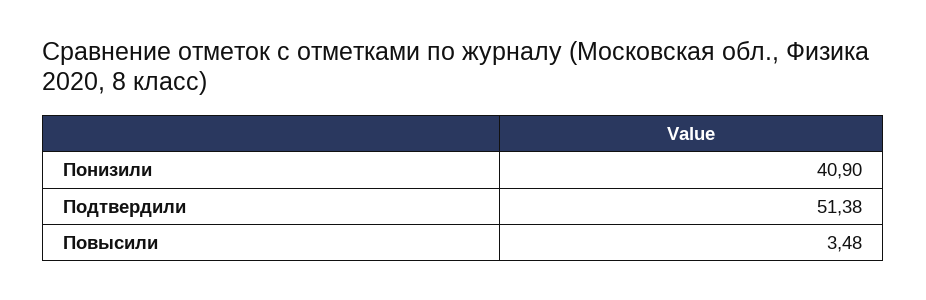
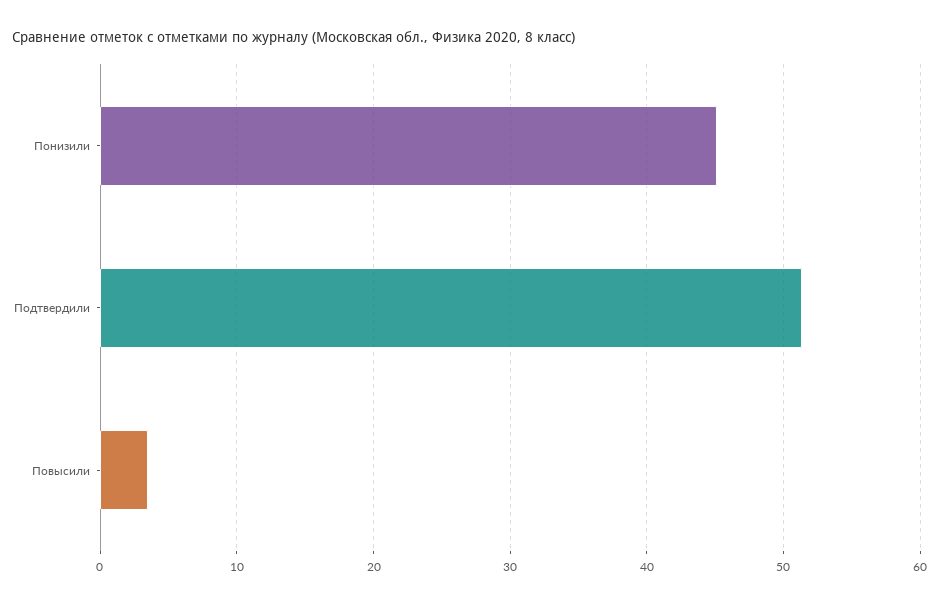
Понизили: 40.9 -> 45

